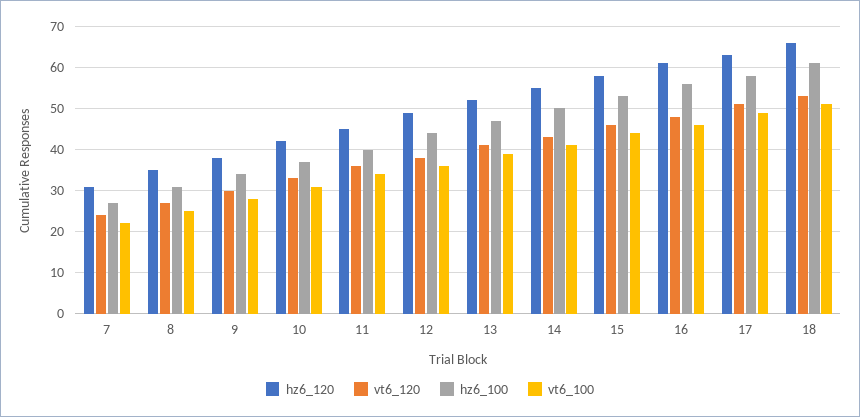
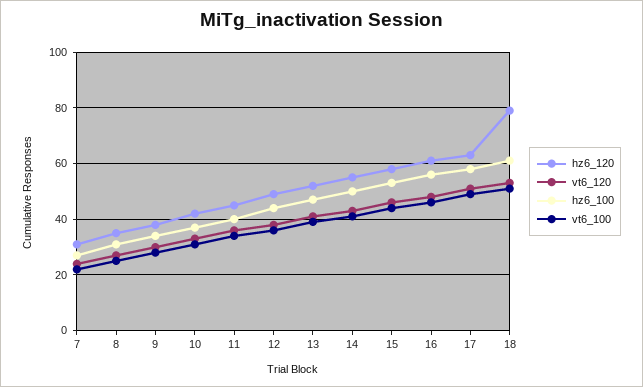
hz6_120, 18: 65 -> 80

